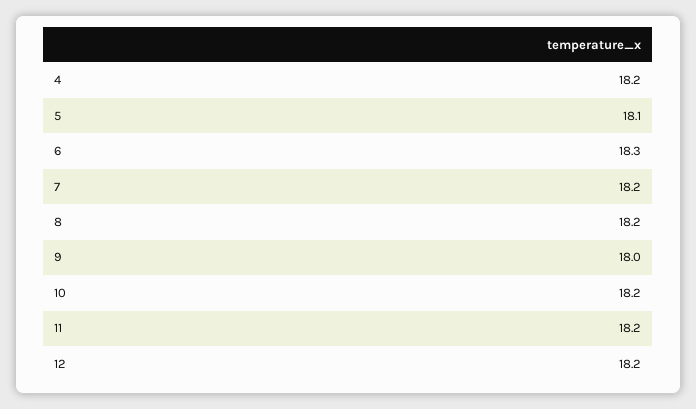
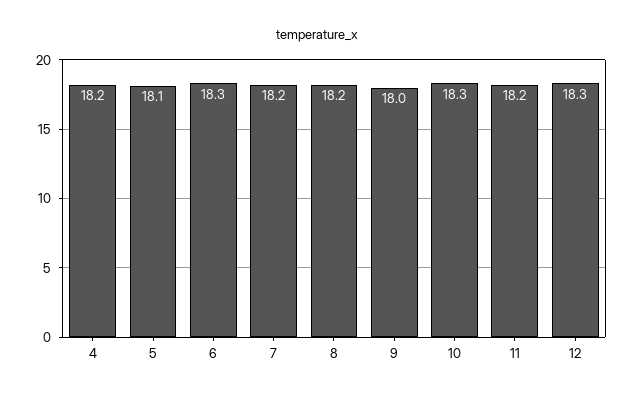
10: 18.2 -> 18.3
12: 18.2 -> 18.3

